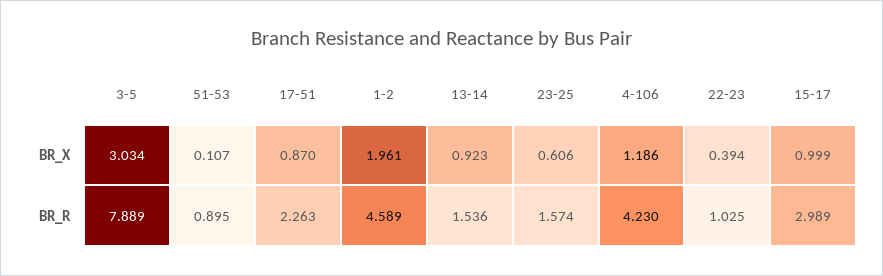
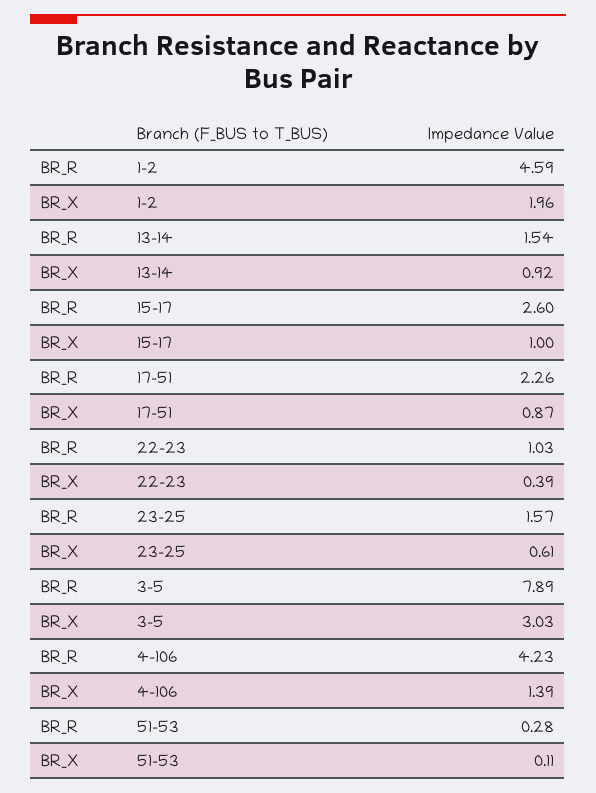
4-106, BR_X: 1.186 -> 1.39
51-53, BR_R: 0.895 -> 0.28
15-17, BR_R: 2.989 -> 2.6

